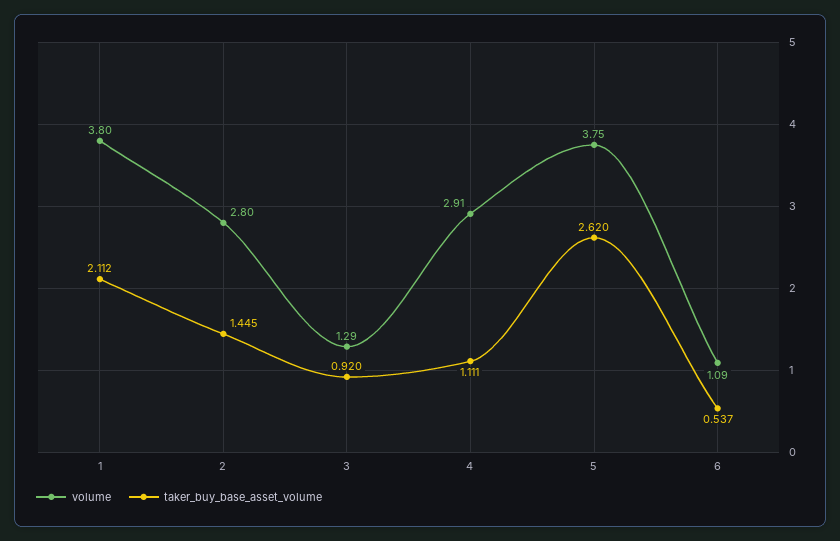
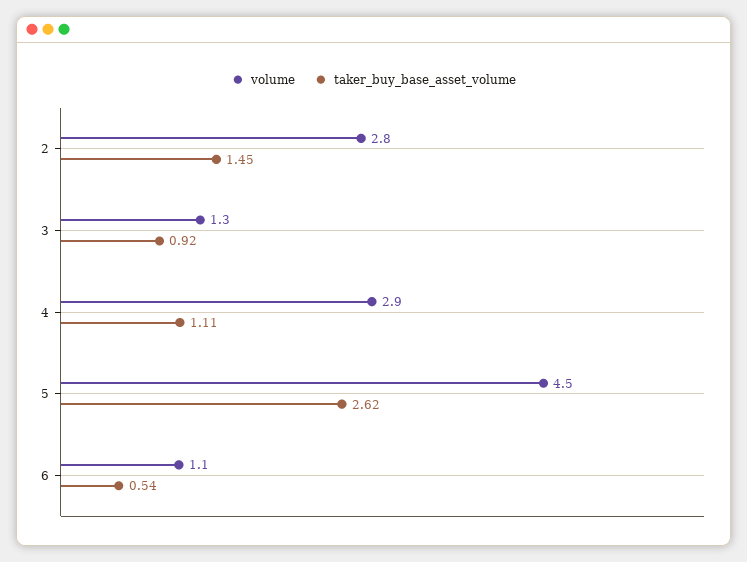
volume, 1: 3.8 -> none
taker_buy_base_asset_volume, 1: 2.112 -> none
volume, 5: 3.75 -> 4.5

